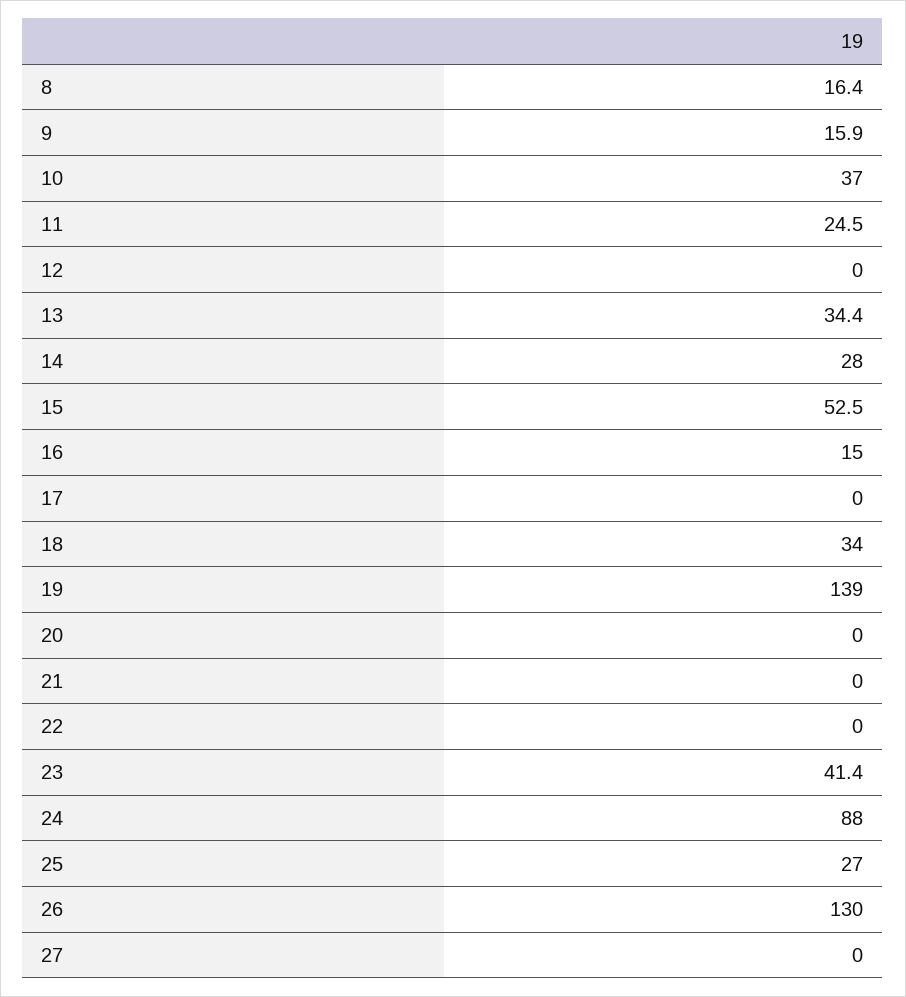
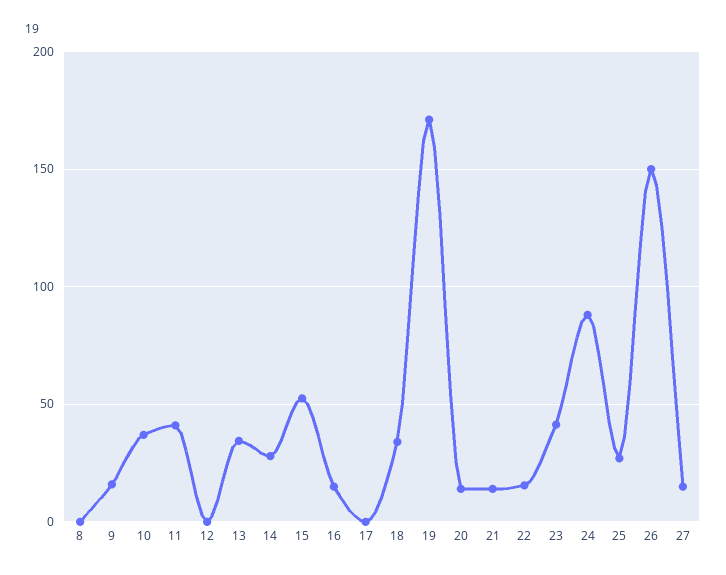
8: 16.4 -> 0
11: 24.5 -> 40
19: 139 -> 170
20: 0 -> 15
21: 0 -> 15
22: 0 -> 15
26: 130 -> 150
27: 0 -> 15

